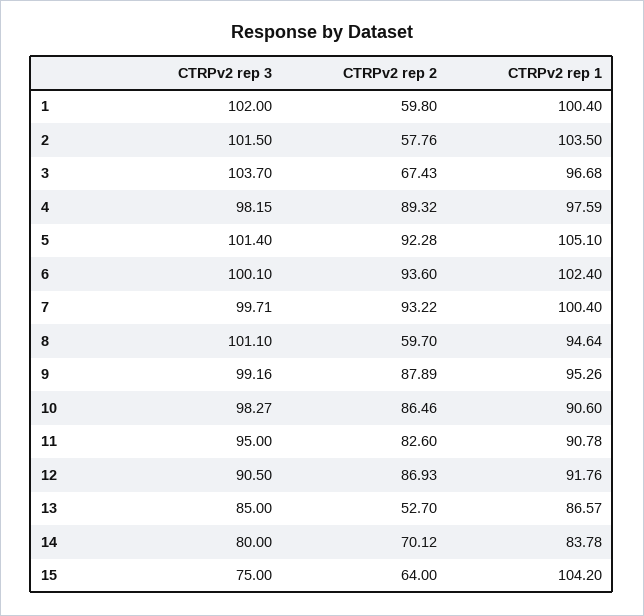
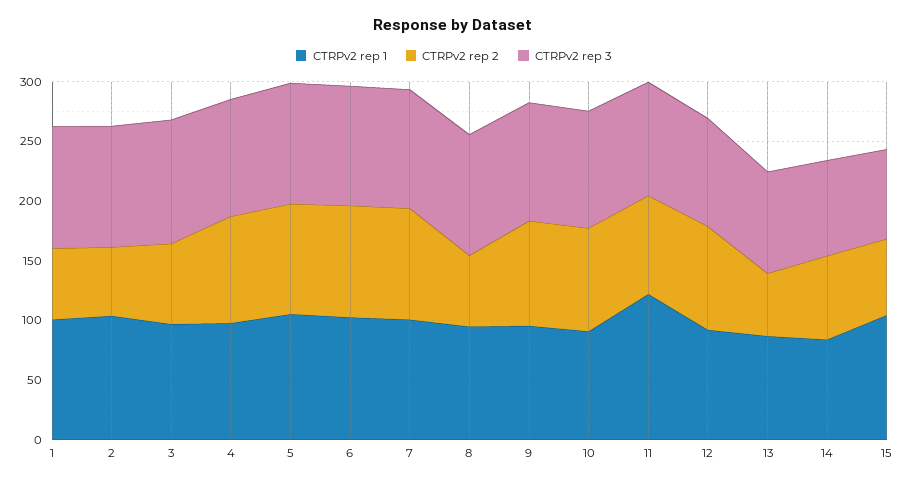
CTRPv2 rep 1, 11: 90.78 -> 120

